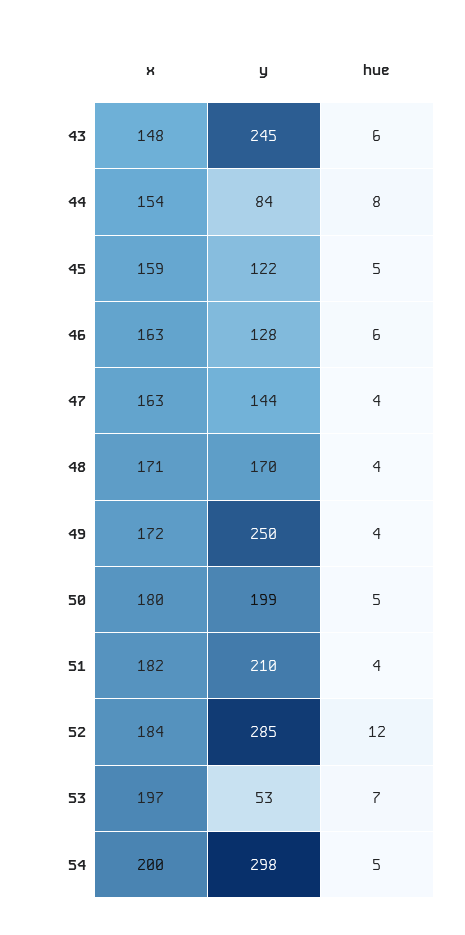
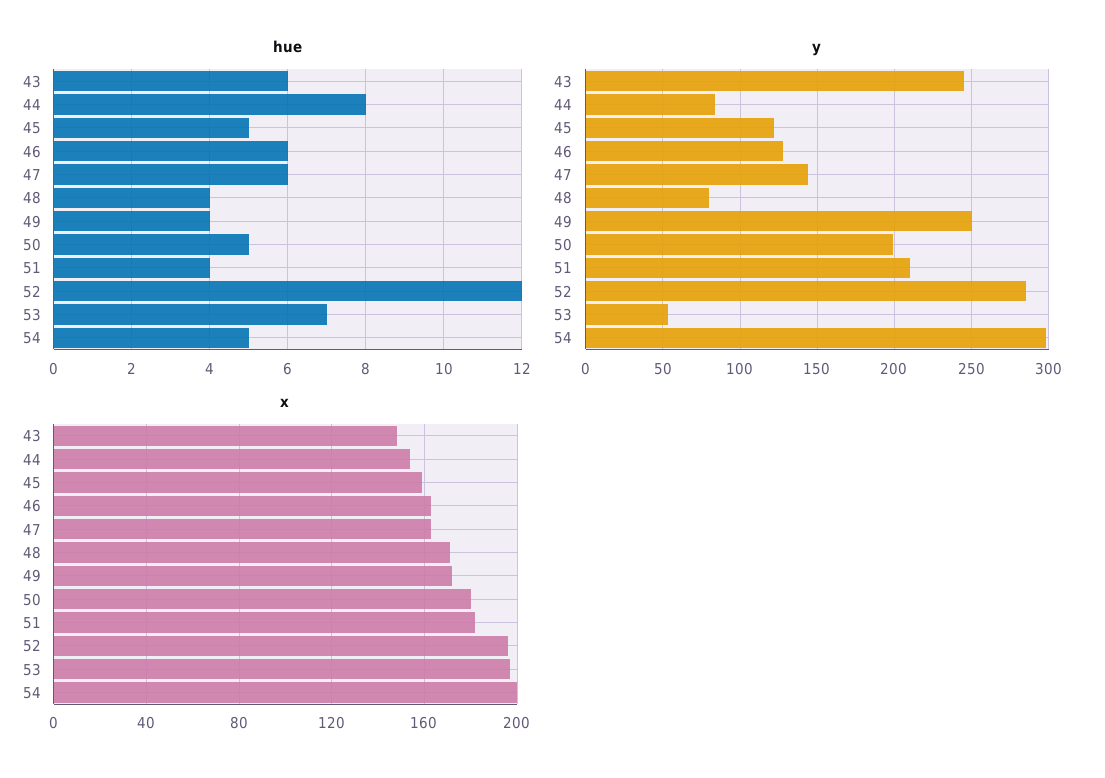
hue, 47: 4 -> 6
y, 48: 170 -> 80
x, 52: 184 -> 195

